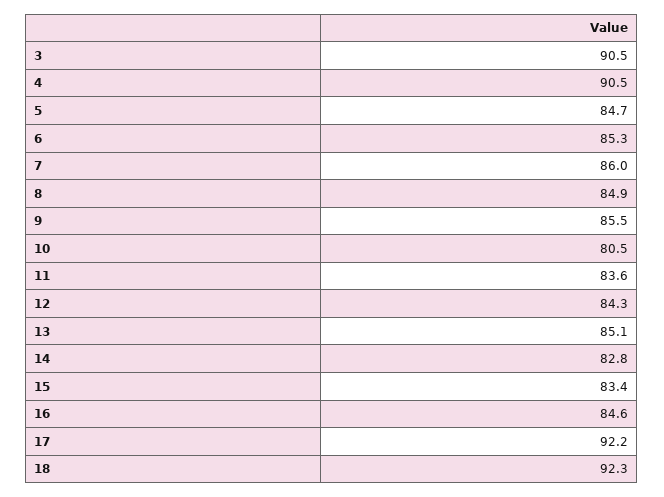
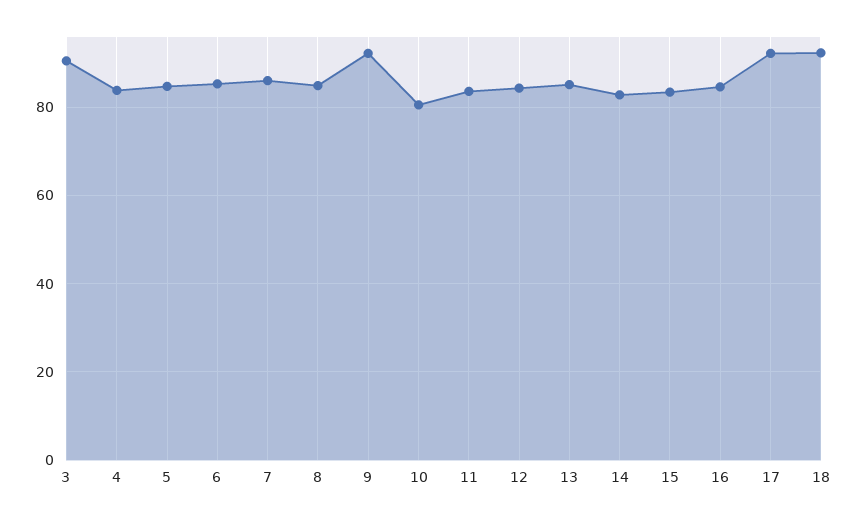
4: 90.5 -> 84
9: 85.5 -> 92

